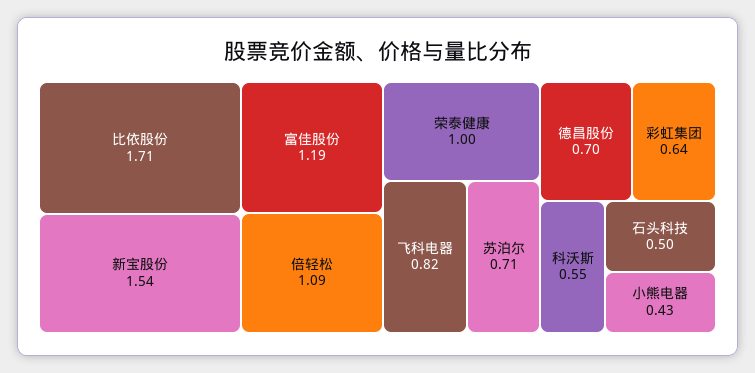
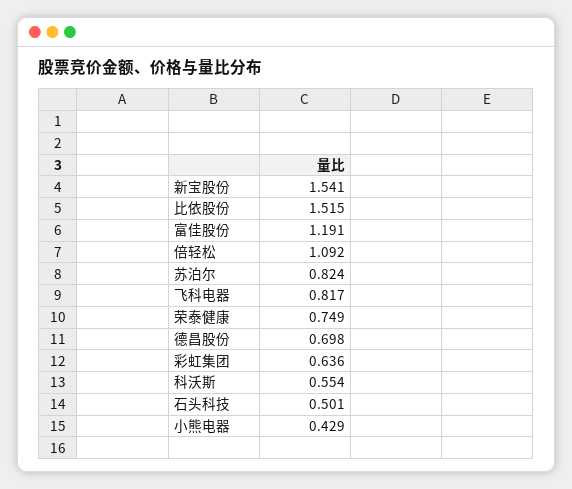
比依股份: 1.71 -> 1.515
荣泰健康: 1 -> 0.749
苏泊尔: 0.71 -> 0.824

